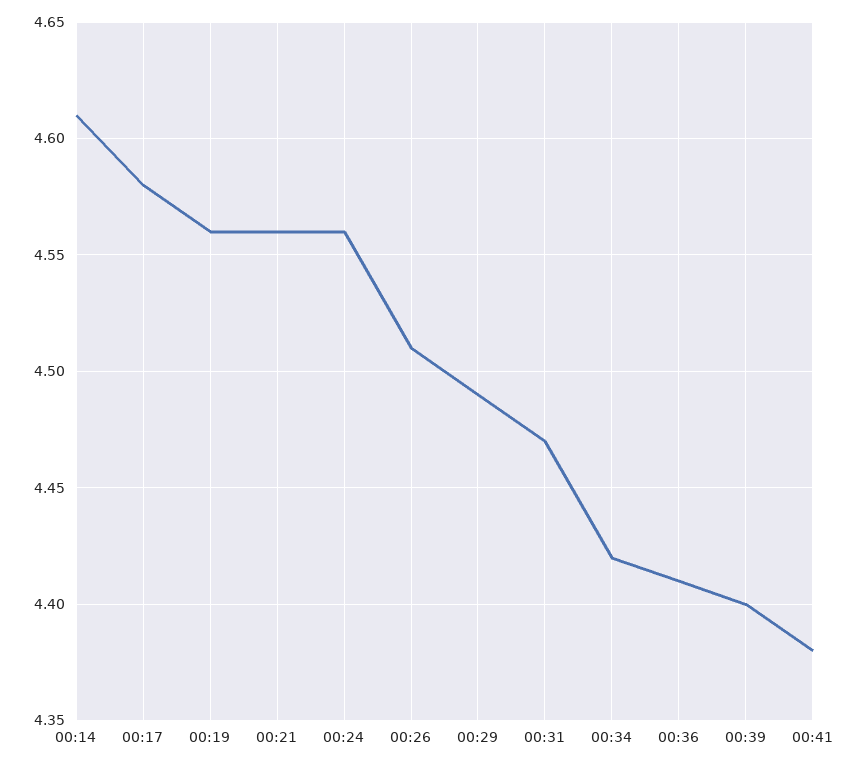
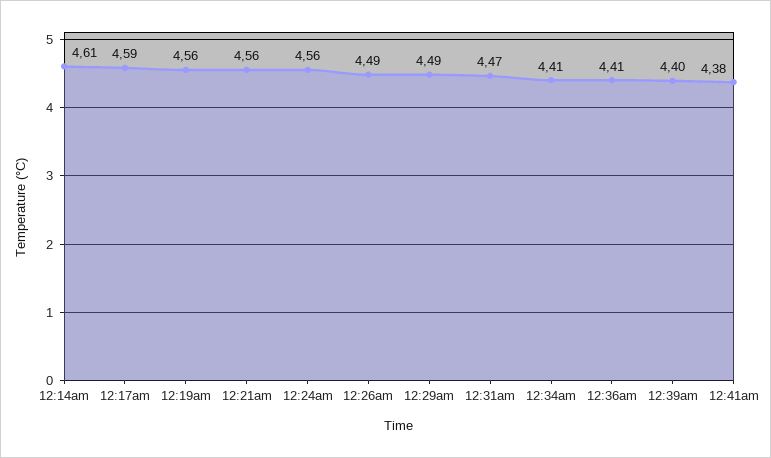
00:17: 4.58 -> 4.59
00:26: 4.51 -> 4.49
00:34: 4.42 -> 4.41

